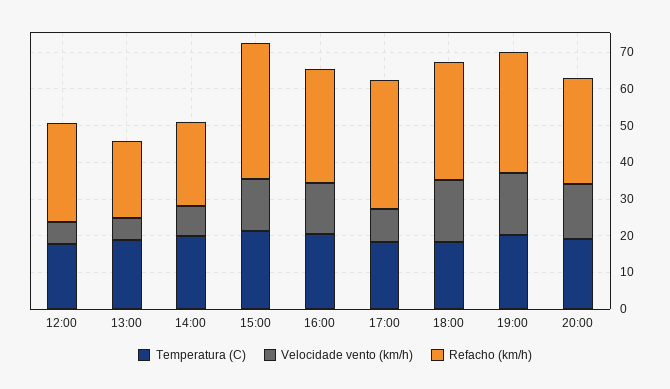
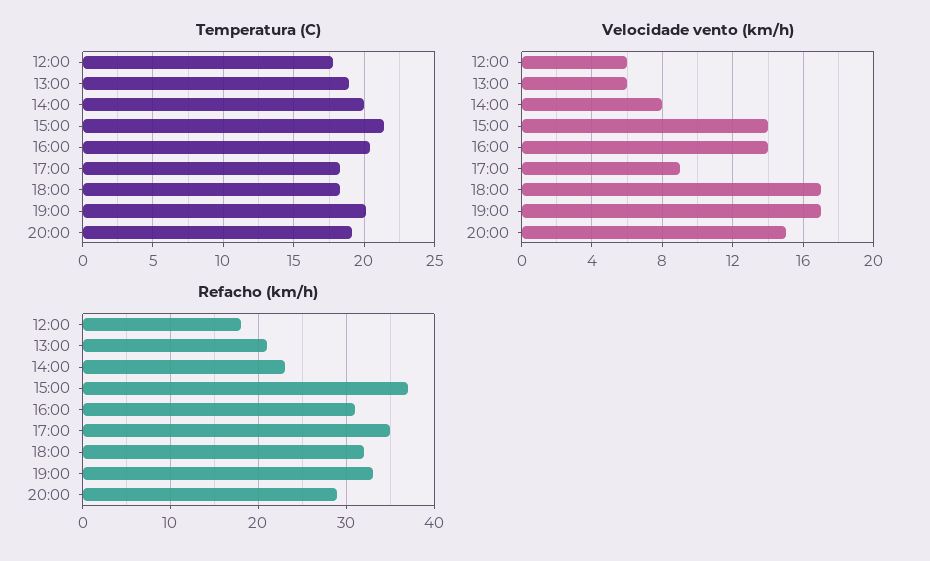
Refacho (km/h), 12:00: 27.5 -> 18

